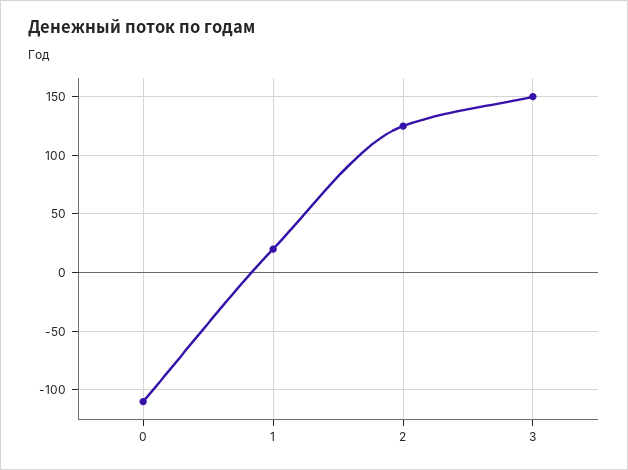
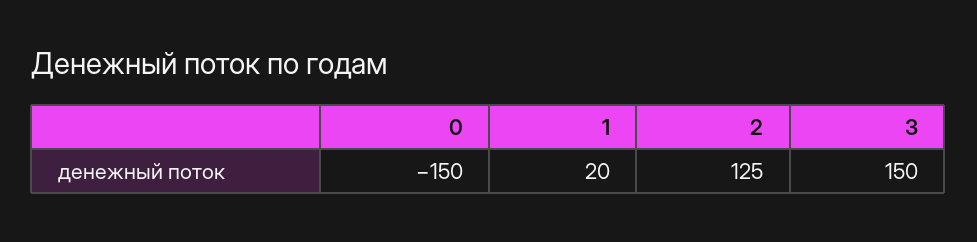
0: -110 -> -150

